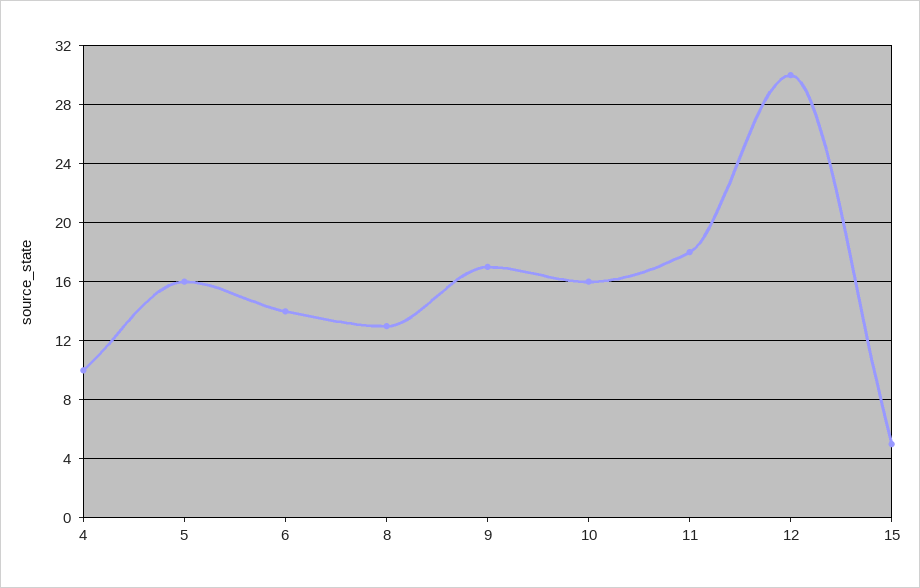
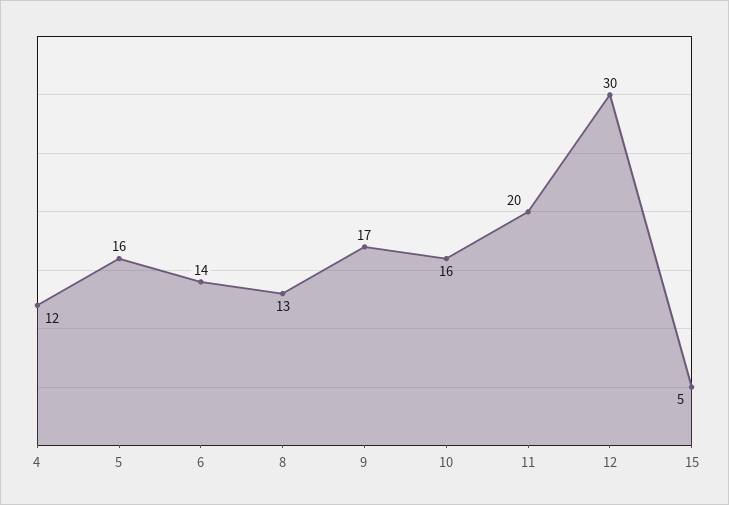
4: 10 -> 12
11: 18 -> 20

